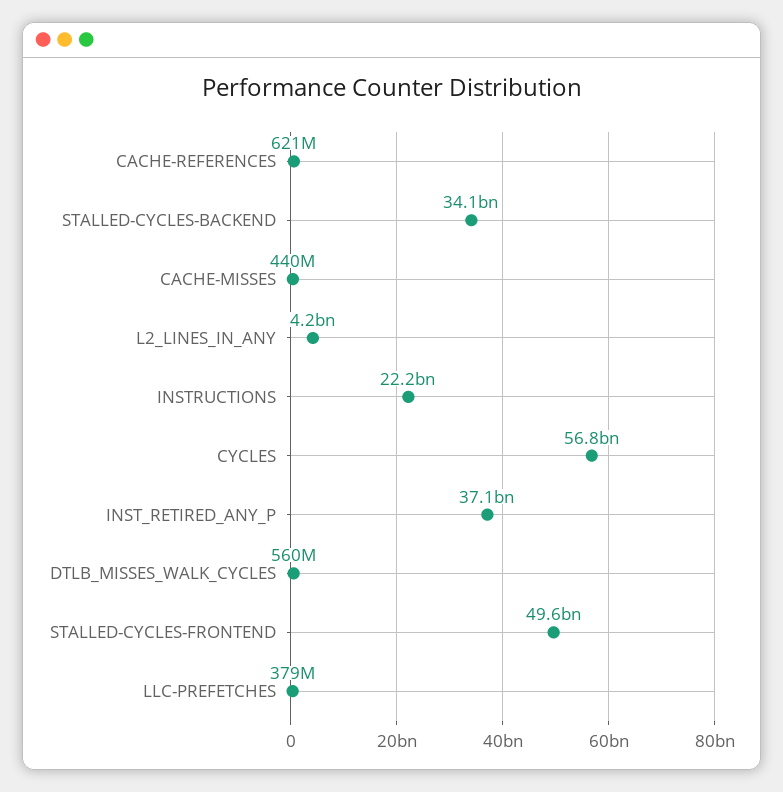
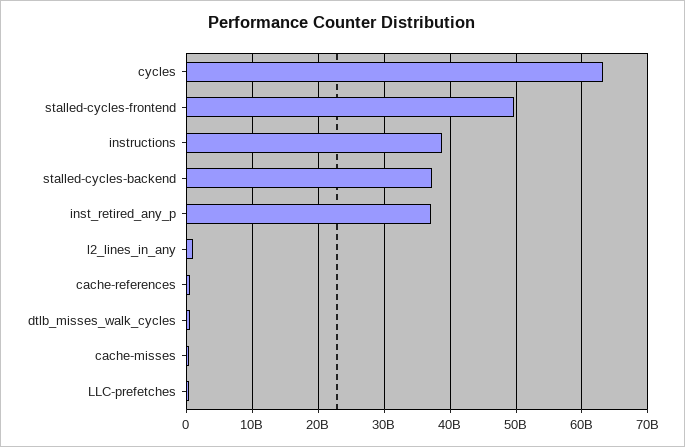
STALLED-CYCLES-BACKEND: 34100000000 -> 37000000000
L2_LINES_IN_ANY: 4200000000 -> 1000000000
INSTRUCTIONS: 22200000000 -> 39000000000
CYCLES: 56800000000 -> 63000000000

